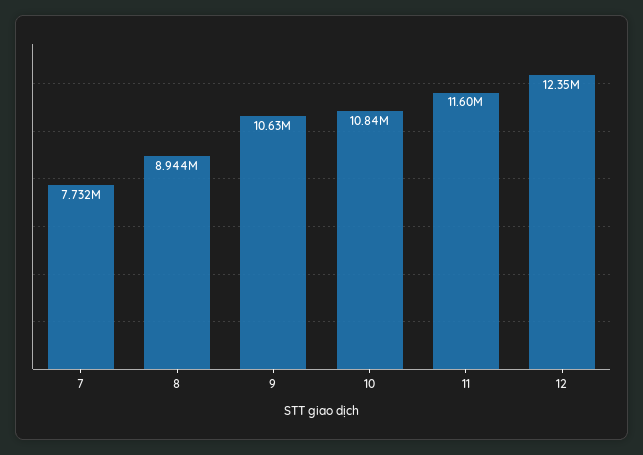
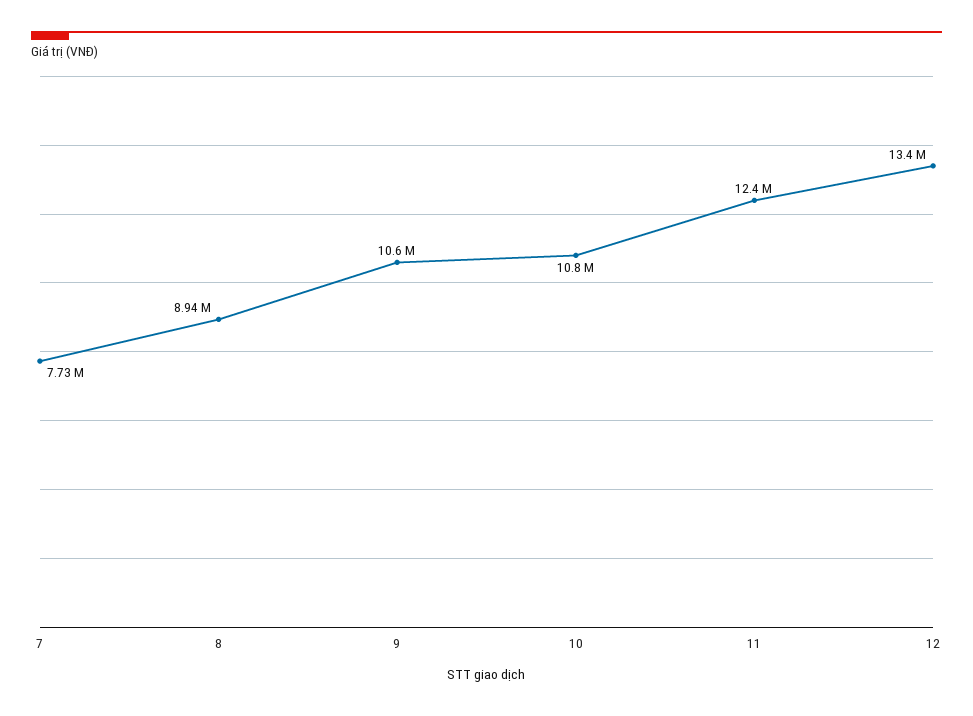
11: 11600000 -> 12400000
12: 12350000 -> 13400000

